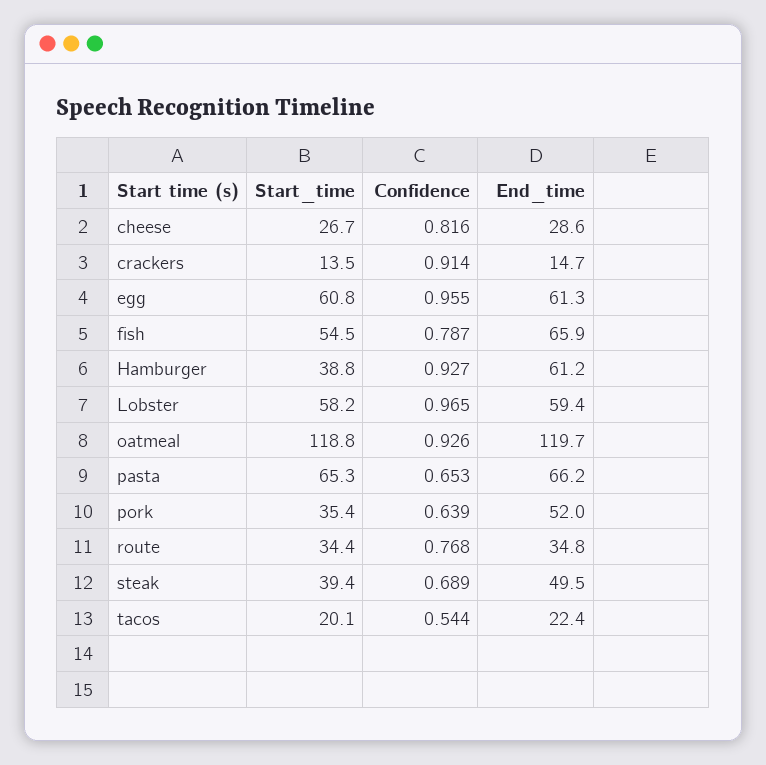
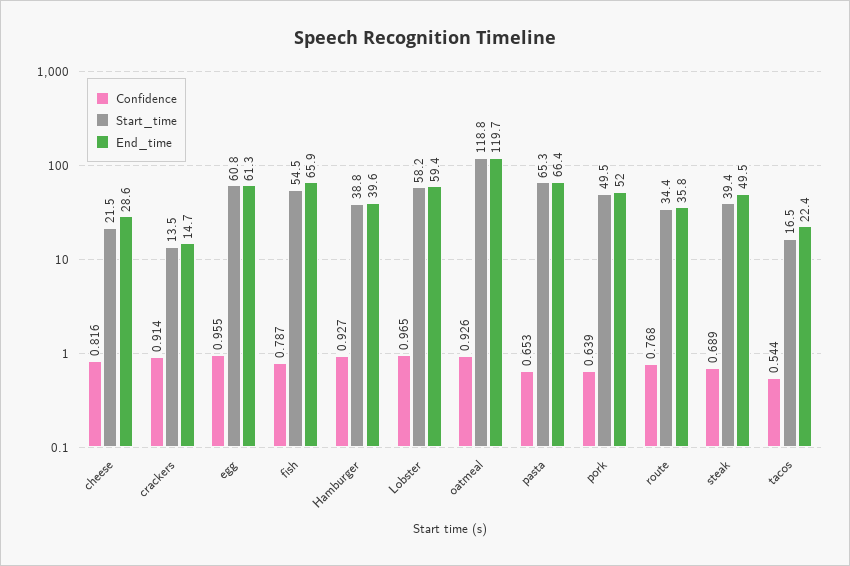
Start_time, cheese: 26.7 -> 21.5
End_time, Hamburger: 61.2 -> 39.6
End_time, pasta: 66.2 -> 66.4
Start_time, pork: 35.4 -> 49.5
End_time, route: 34.8 -> 35.8
Start_time, tacos: 20.1 -> 16.5

